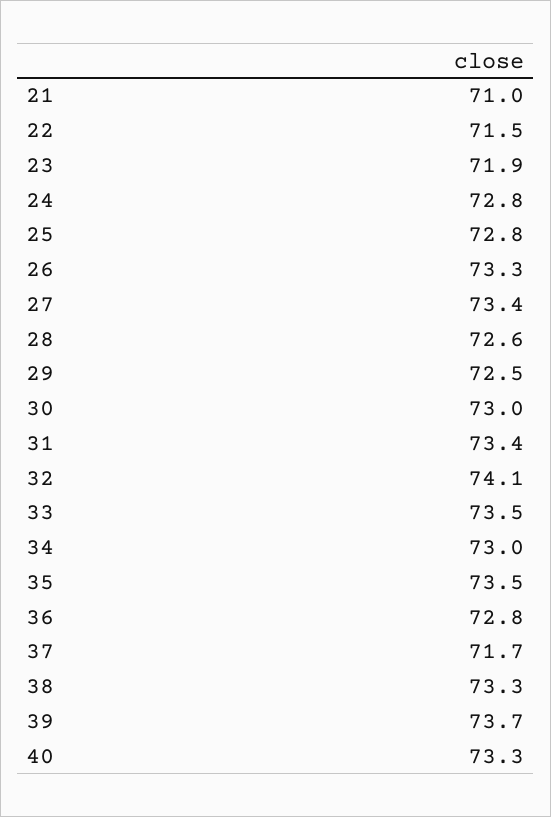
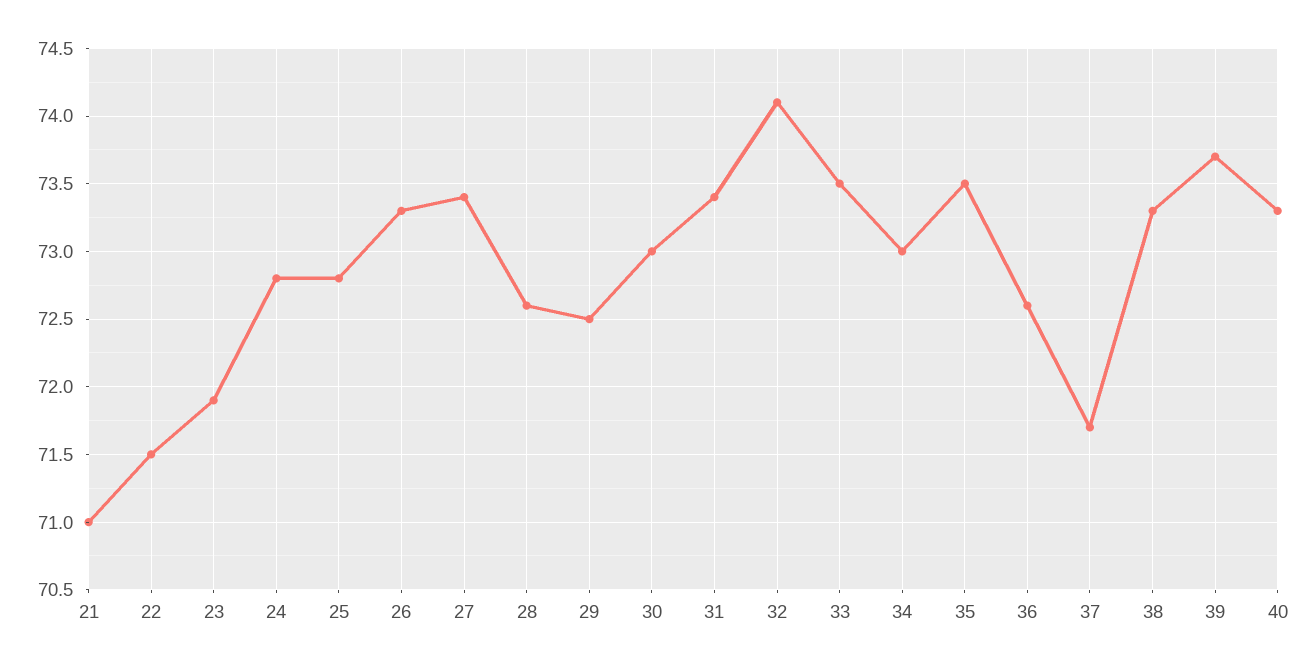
36: 72.8 -> 72.6

